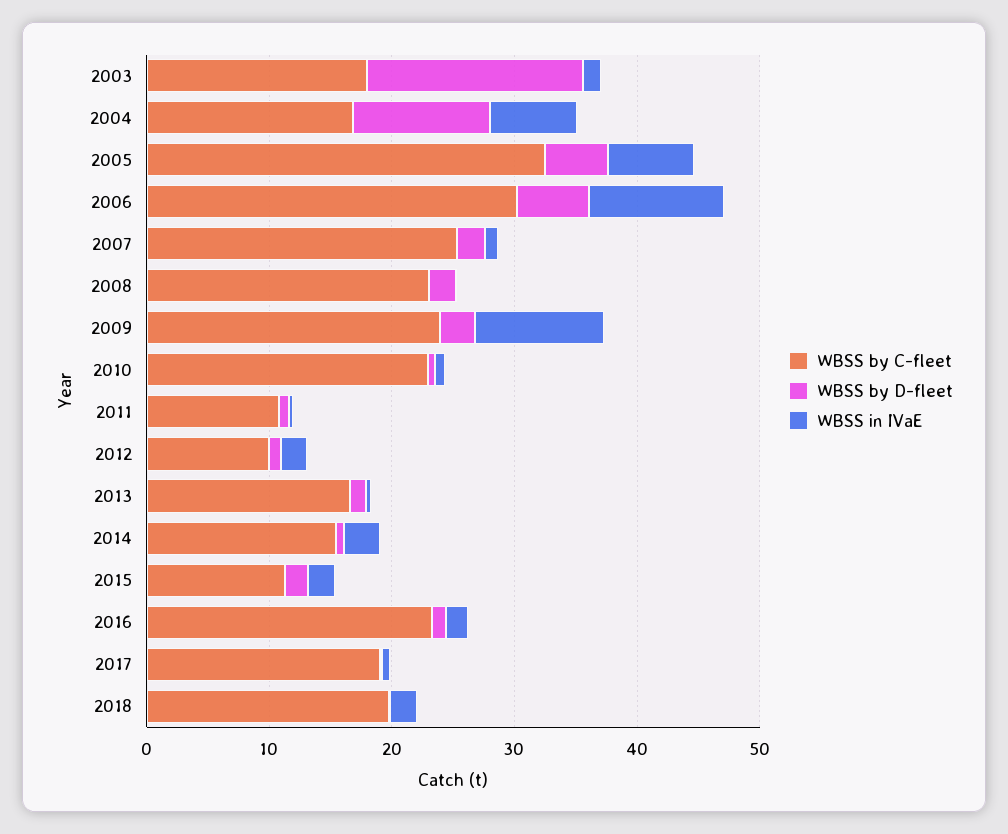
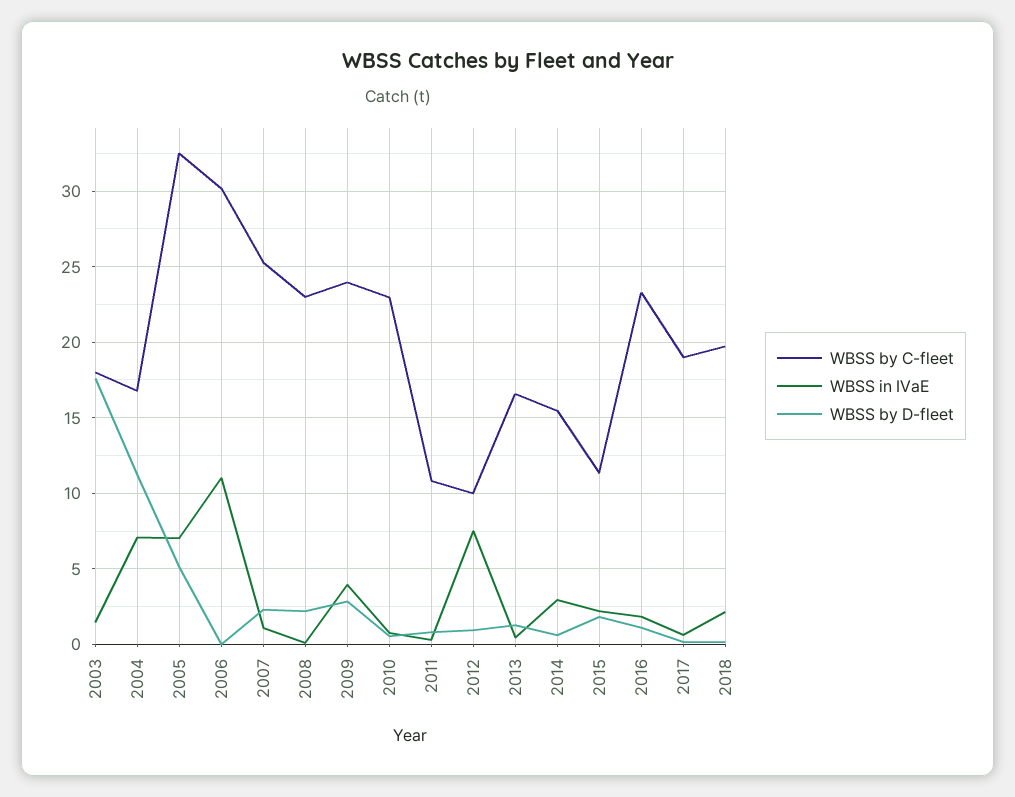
WBSS by D-fleet, 2006: 6 -> 0
WBSS in IVaE, 2009: 10 -> 4
WBSS in IVaE, 2012: 2 -> 7.5

